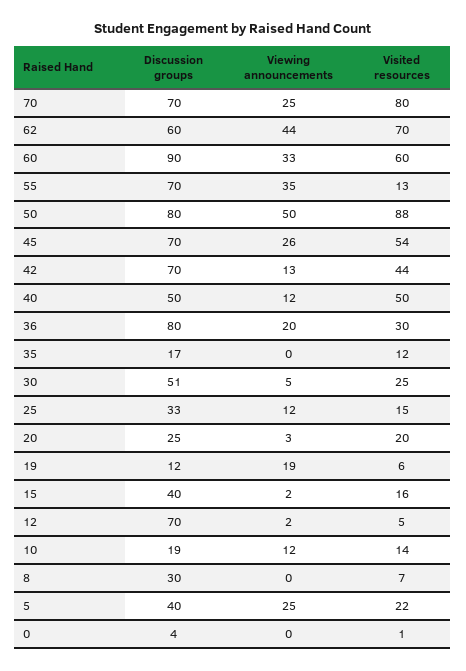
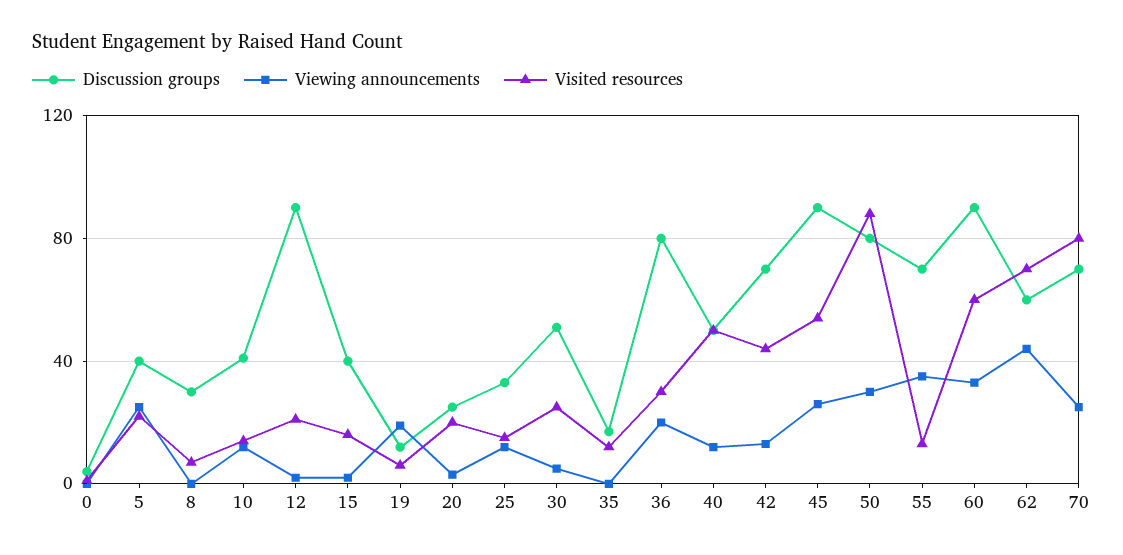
Viewing announcements, 50: 50 -> 30
Discussion groups, 45: 70 -> 90
Discussion groups, 12: 70 -> 90
Visited resources, 12: 5 -> 20
Discussion groups, 10: 19 -> 40

